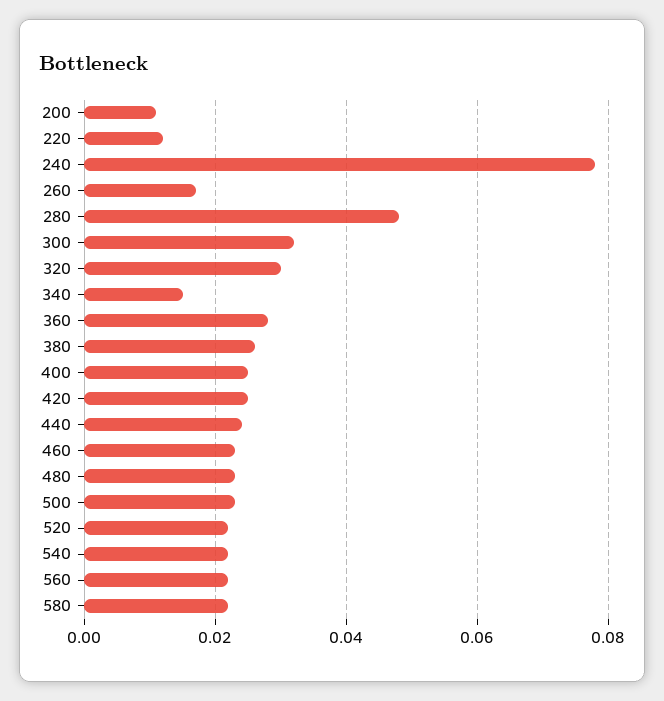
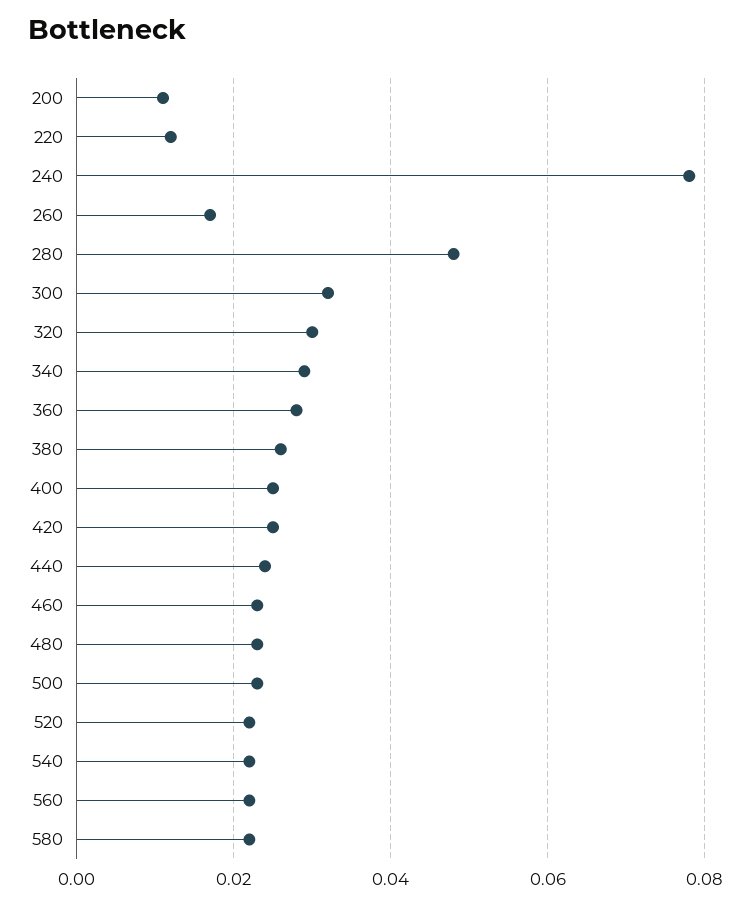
340: 0.015 -> 0.03

